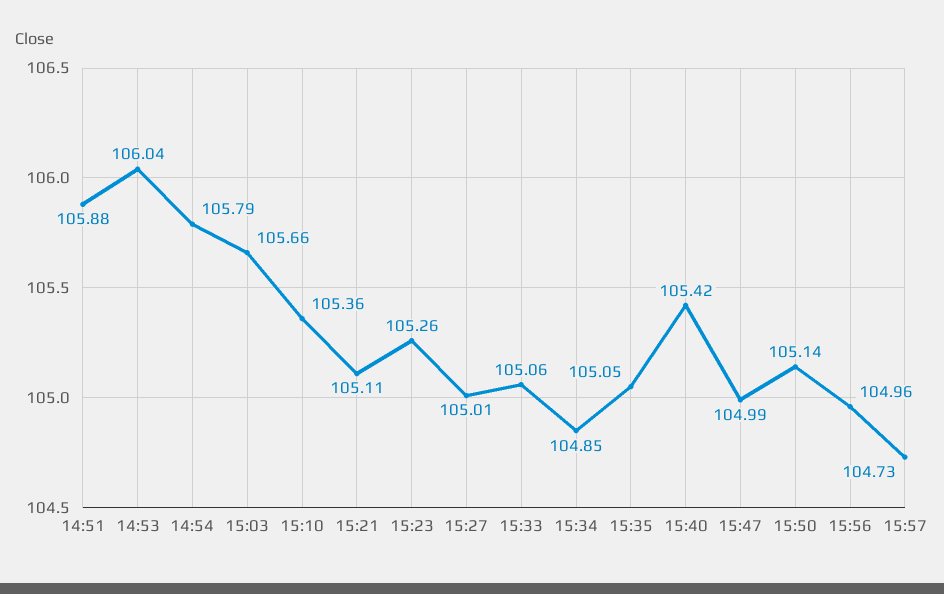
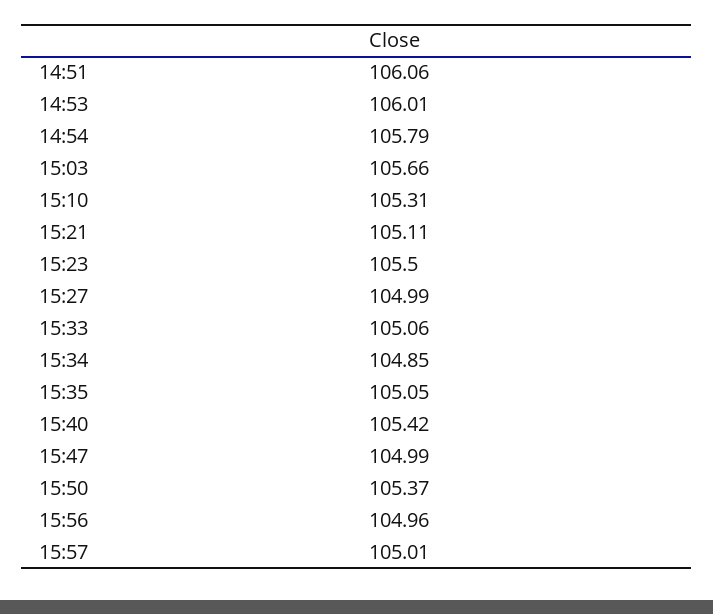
14:51: 105.88 -> 106.06
14:53: 106.04 -> 106.01
15:10: 105.36 -> 105.31
15:23: 105.26 -> 105.5
15:27: 105.01 -> 104.99
15:50: 105.14 -> 105.37
15:57: 104.73 -> 105.01

